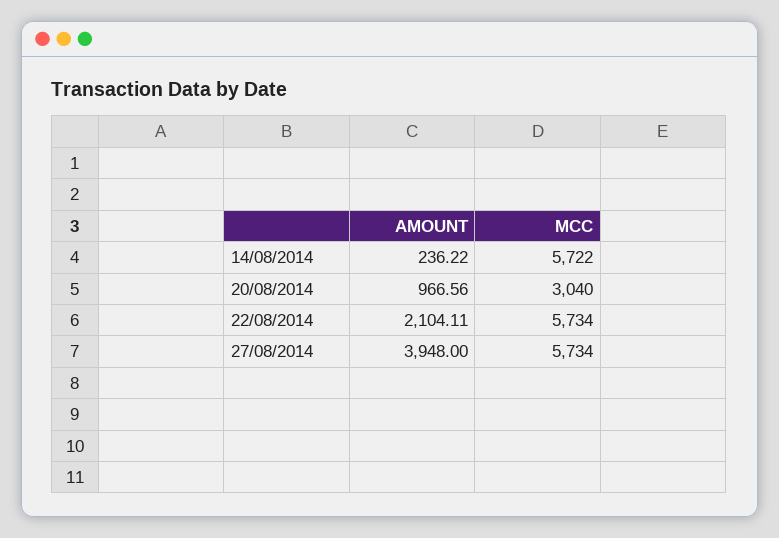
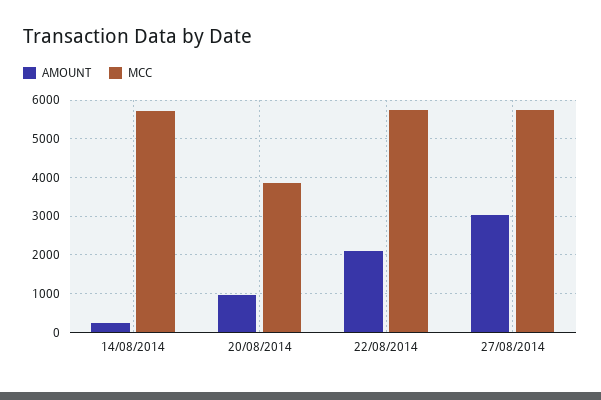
MCC, 20/08/2014: 3040 -> 3800
AMOUNT, 27/08/2014: 3948 -> 3000

